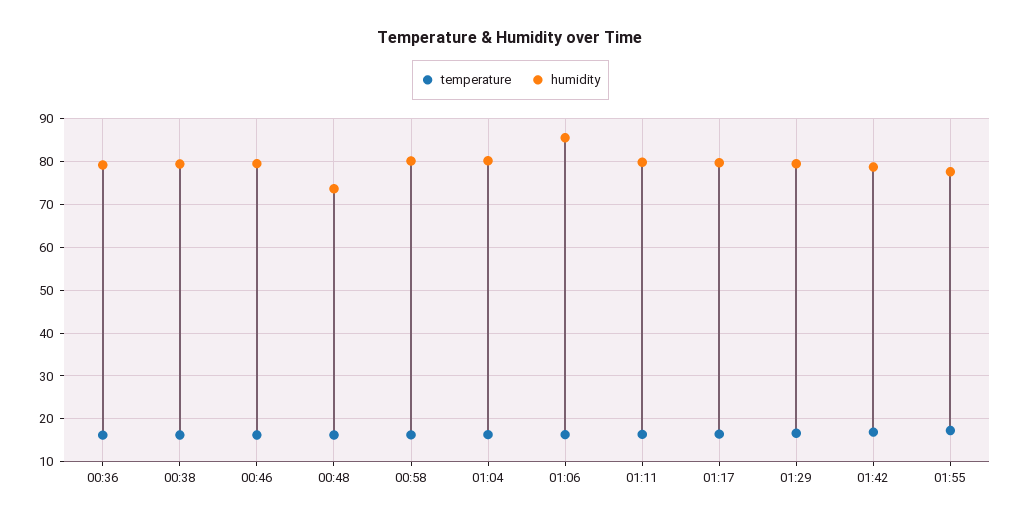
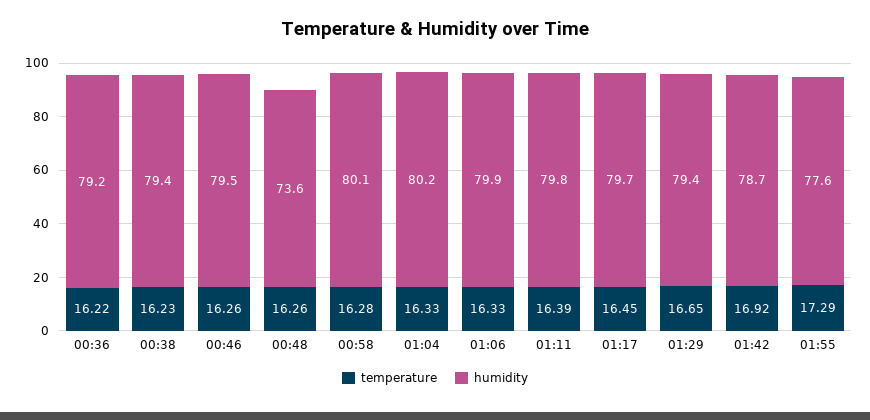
humidity, 01:06: 86 -> 79.9

